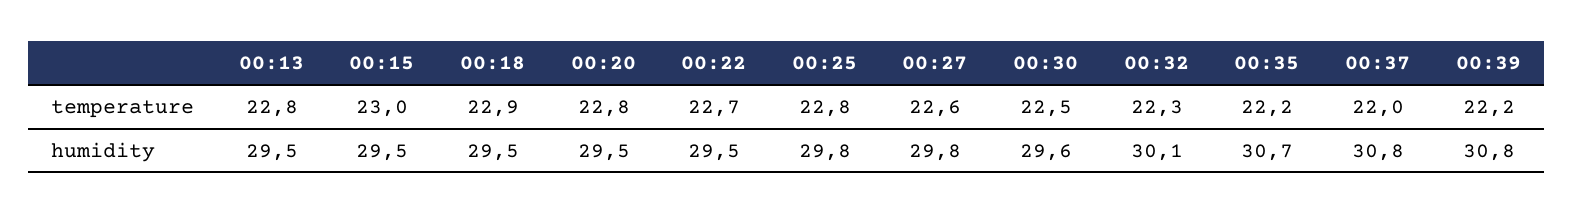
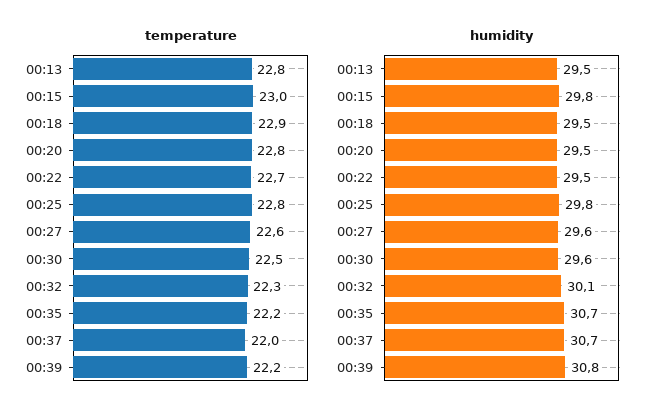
humidity, 00:15: 29.5 -> 29.8
humidity, 00:27: 29.8 -> 29.6
humidity, 00:37: 30.8 -> 30.7

